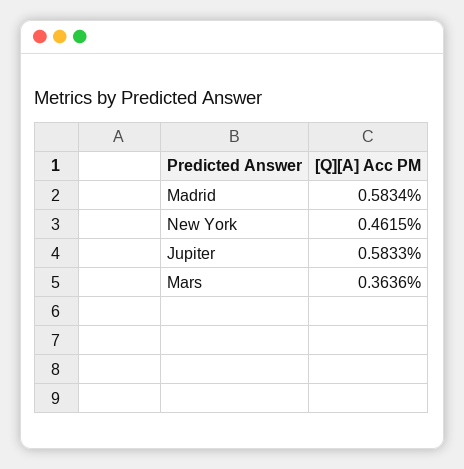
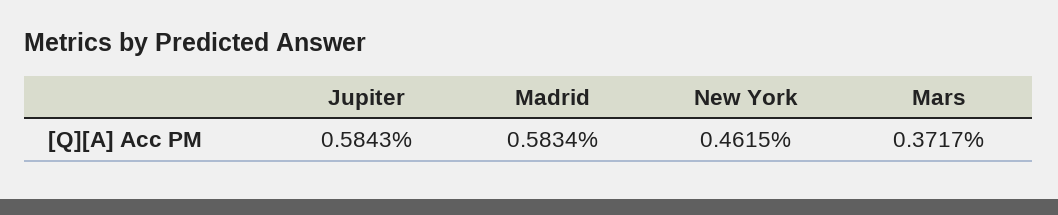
Jupiter: 0.5833 -> 0.5843
Mars: 0.3636 -> 0.3717

